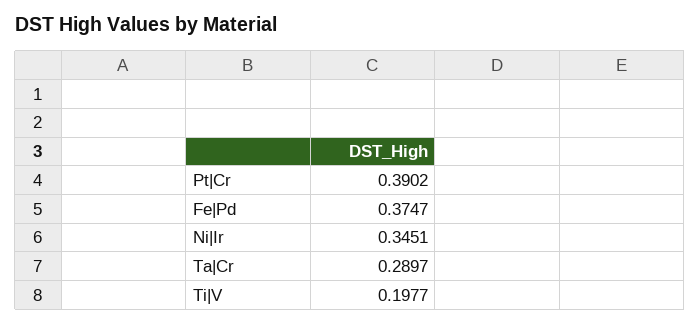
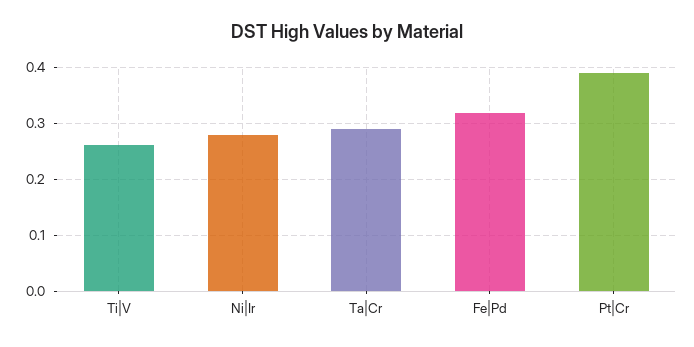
Fe|Pd: 0.3747 -> 0.32
Ni|Ir: 0.3451 -> 0.28
Ti|V: 0.1977 -> 0.26

